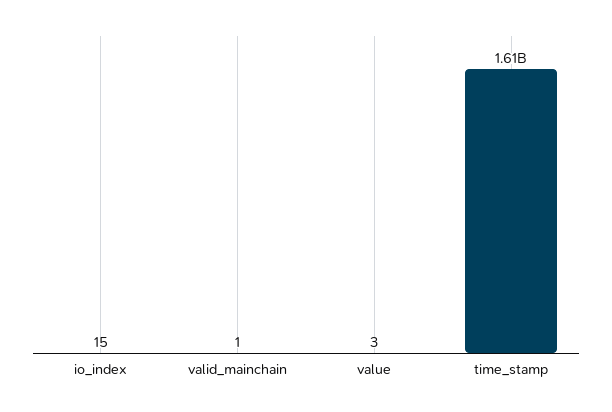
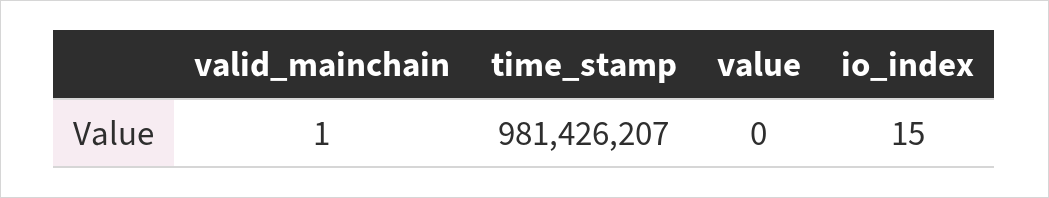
value: 3 -> 0
time_stamp: 1610000000 -> 981426207

